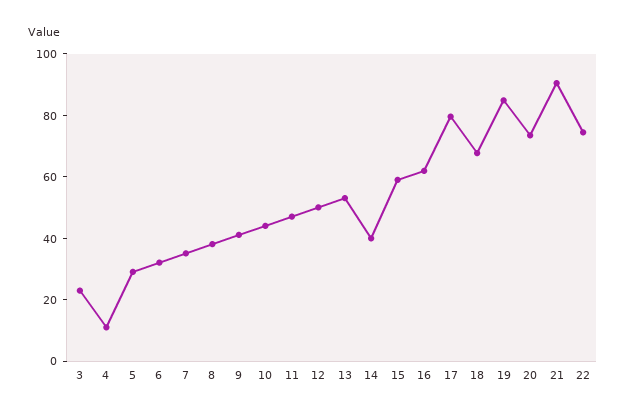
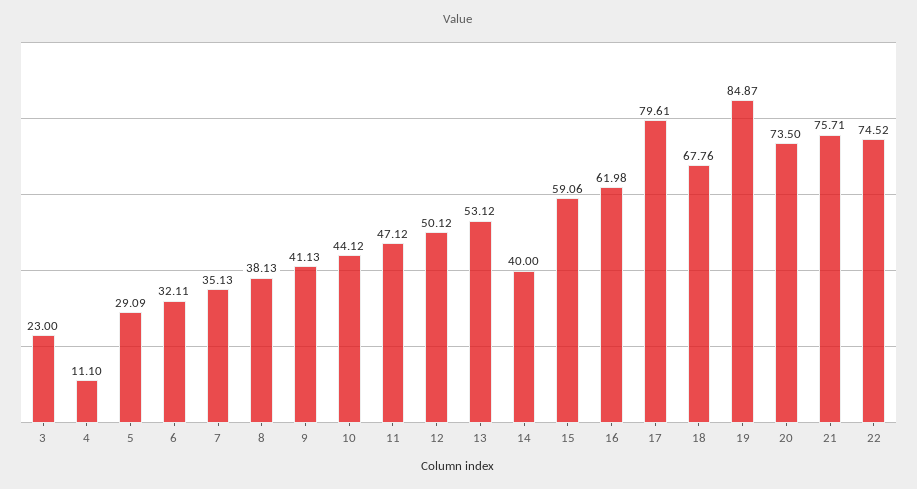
21: 90 -> 75.71

